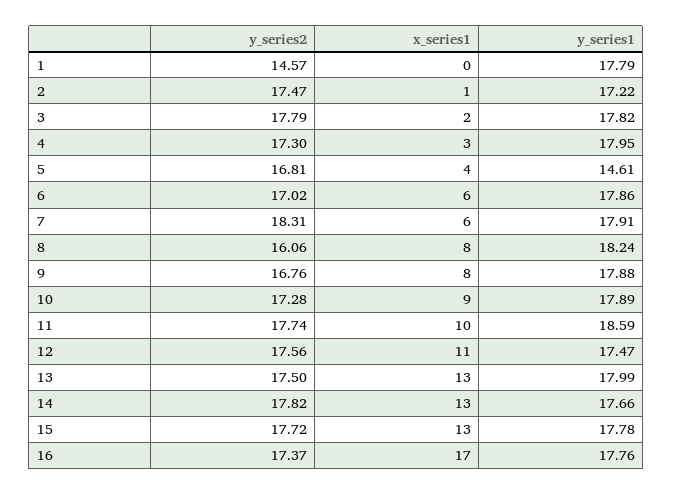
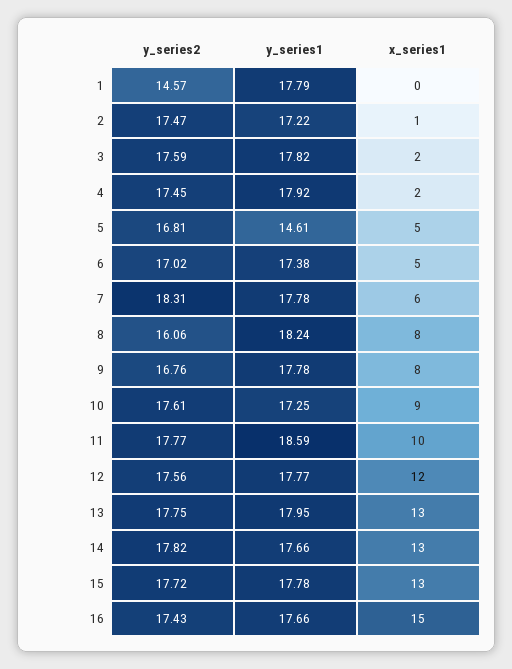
y_series2, 3: 17.79 -> 17.59
y_series2, 4: 17.3 -> 17.45
x_series1, 4: 3 -> 2
y_series1, 4: 17.95 -> 17.92
x_series1, 5: 4 -> 5
x_series1, 6: 6 -> 5
y_series1, 6: 17.86 -> 17.38
y_series1, 7: 17.91 -> 17.78
y_series1, 9: 17.88 -> 17.78
y_series2, 10: 17.28 -> 17.61
y_series1, 10: 17.89 -> 17.25
y_series2, 11: 17.74 -> 17.77
x_series1, 12: 11 -> 12
y_series1, 12: 17.47 -> 17.77
y_series2, 13: 17.5 -> 17.75
y_series1, 13: 17.99 -> 17.95
y_series2, 16: 17.37 -> 17.43
x_series1, 16: 17 -> 15
y_series1, 16: 17.76 -> 17.66

